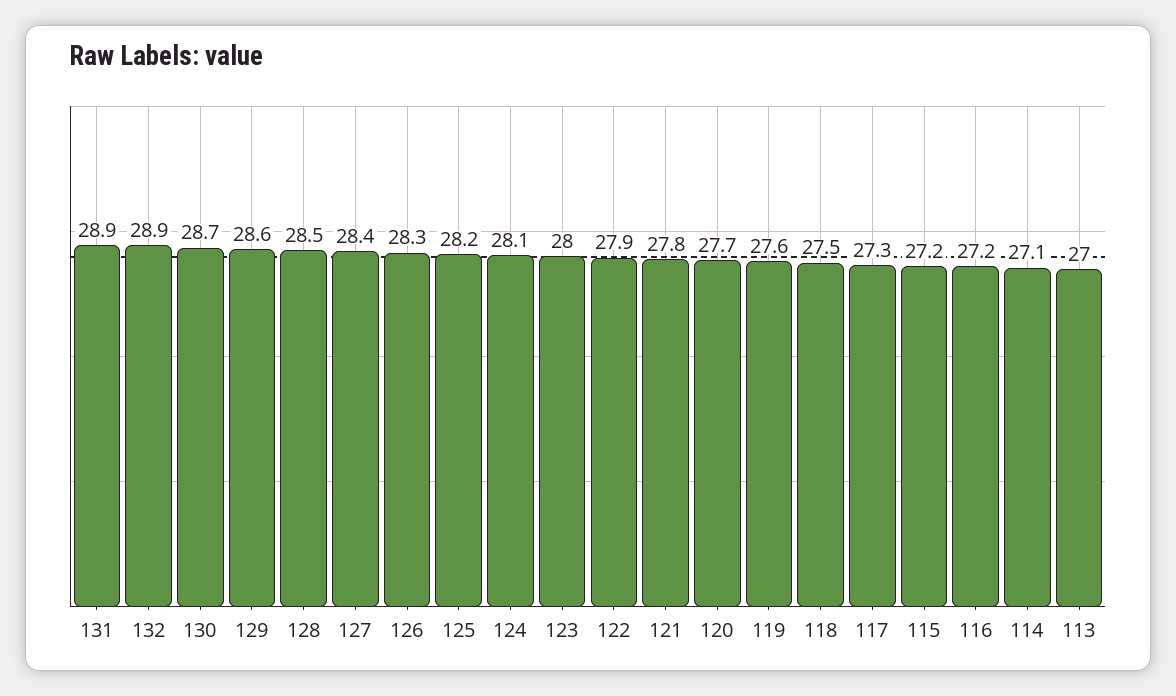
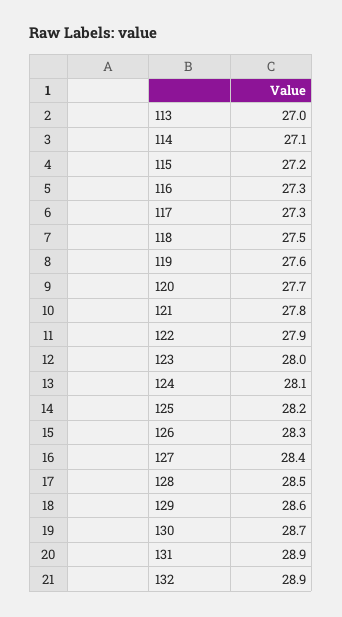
116: 27.2 -> 27.3

